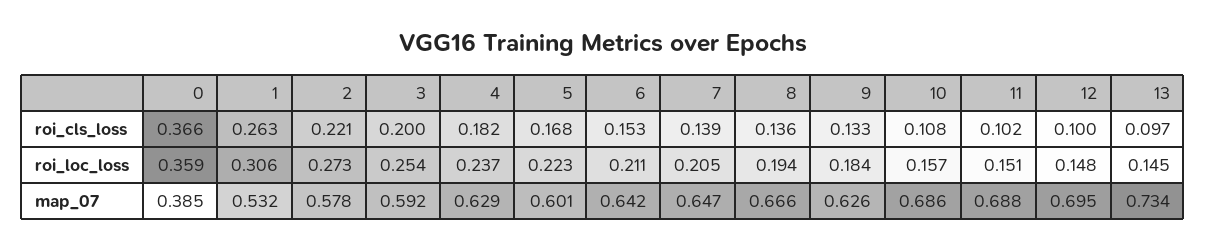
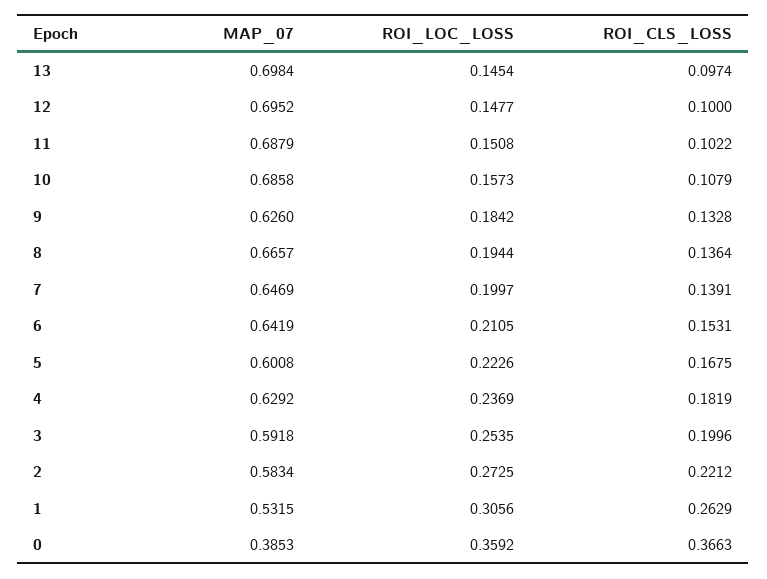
7, roi_loc_loss: 0.205 -> 0.1997
2, map_07: 0.578 -> 0.5834
13, map_07: 0.734 -> 0.6984

